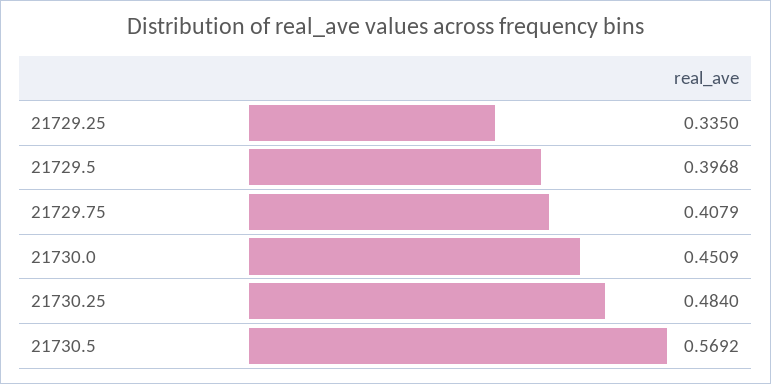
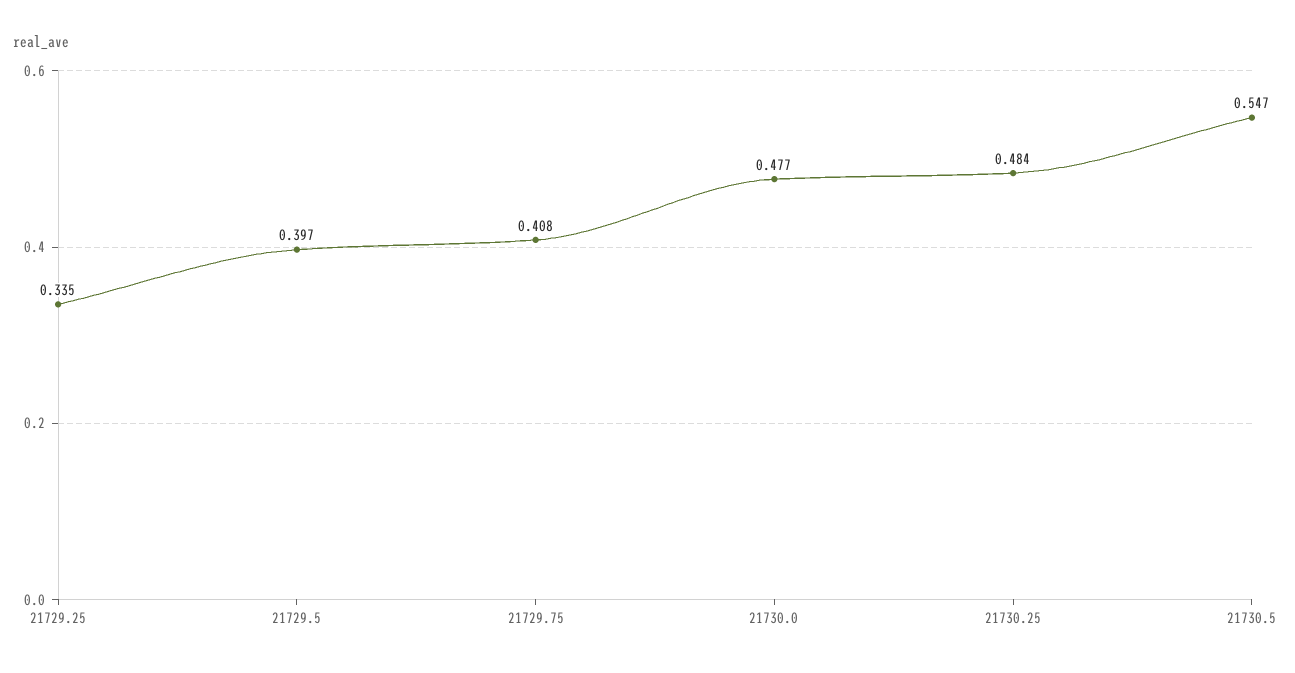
21730.0: 0.4509 -> 0.477
21730.5: 0.5692 -> 0.547

